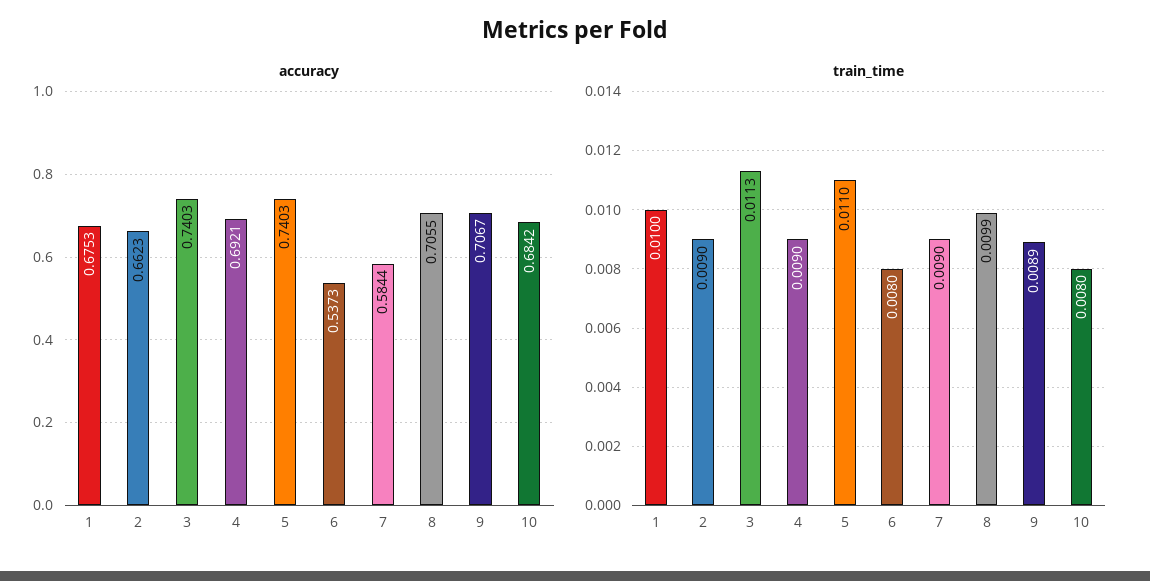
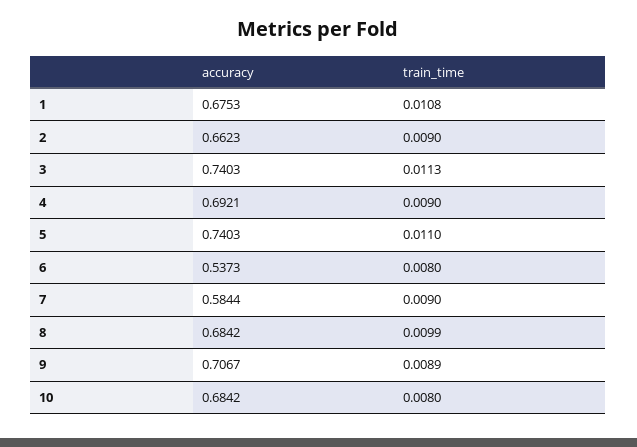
accuracy, 8: 0.7055 -> 0.6842
train_time, 1: 0.01 -> 0.0108

